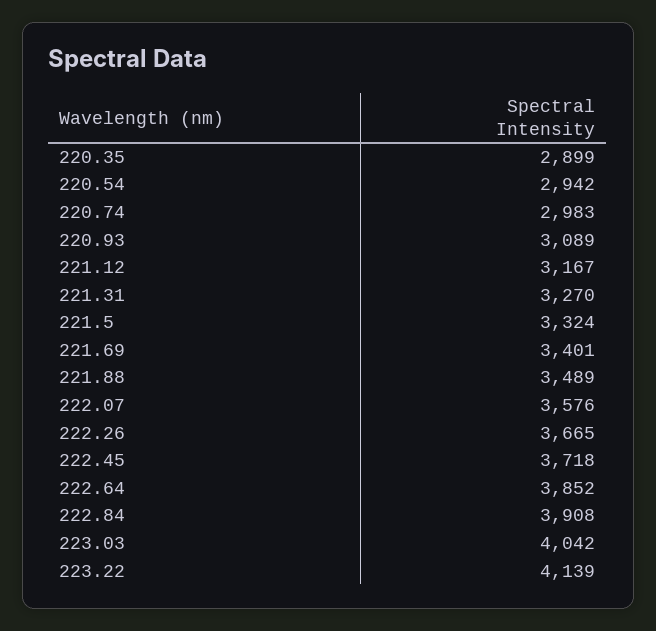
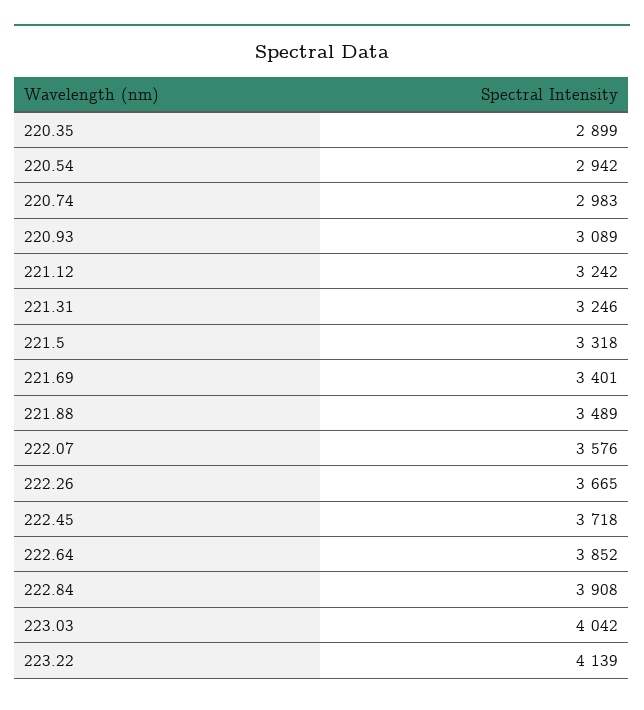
221.12: 3167 -> 3242
221.31: 3270 -> 3246
221.5: 3324 -> 3318

